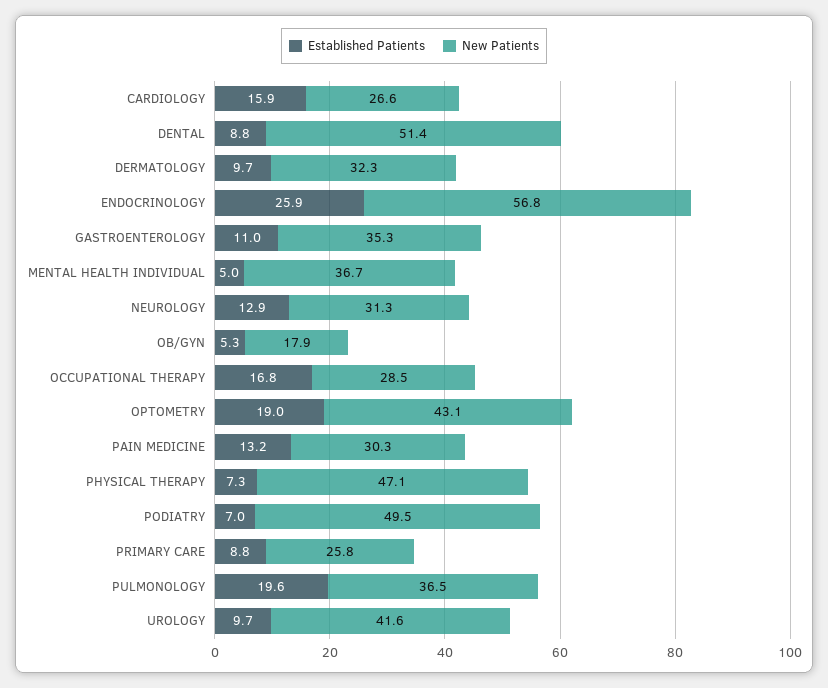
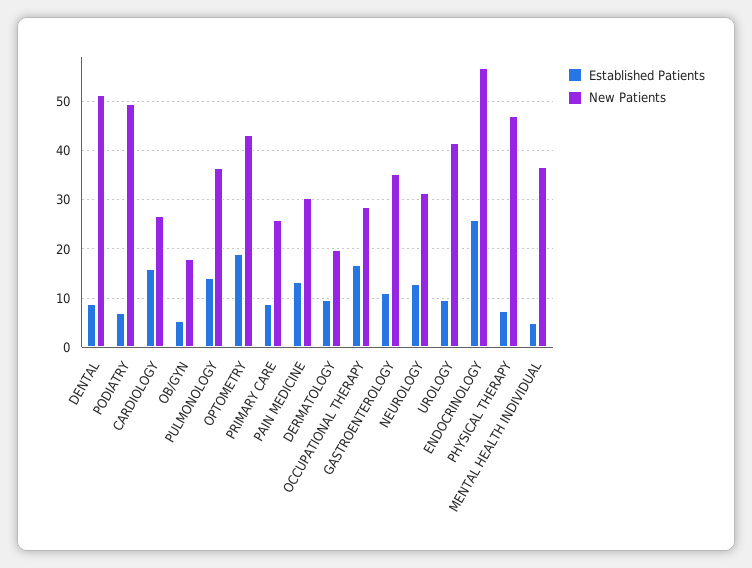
New Patients, DERMATOLOGY: 32.3 -> 20
Established Patients, PULMONOLOGY: 19.6 -> 14

